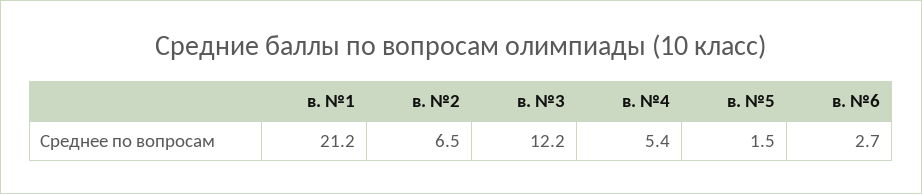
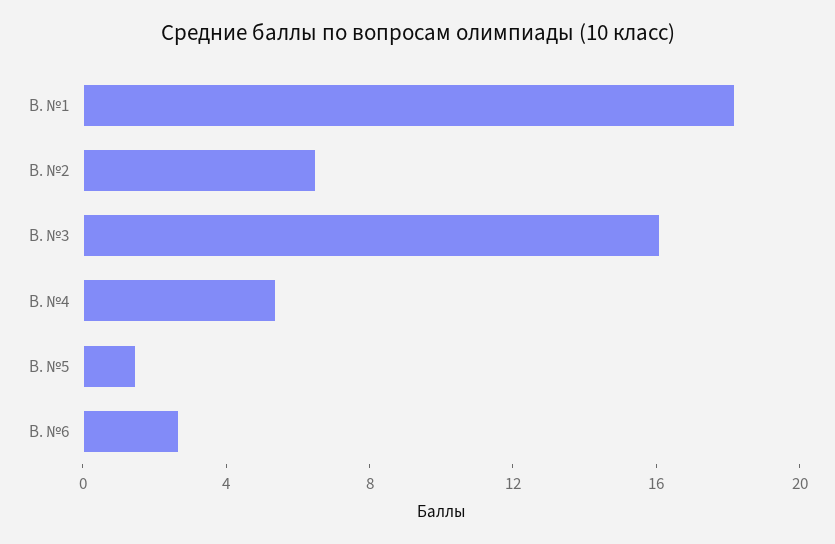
в. №1: 21.2 -> 18
в. №3: 12.2 -> 16

